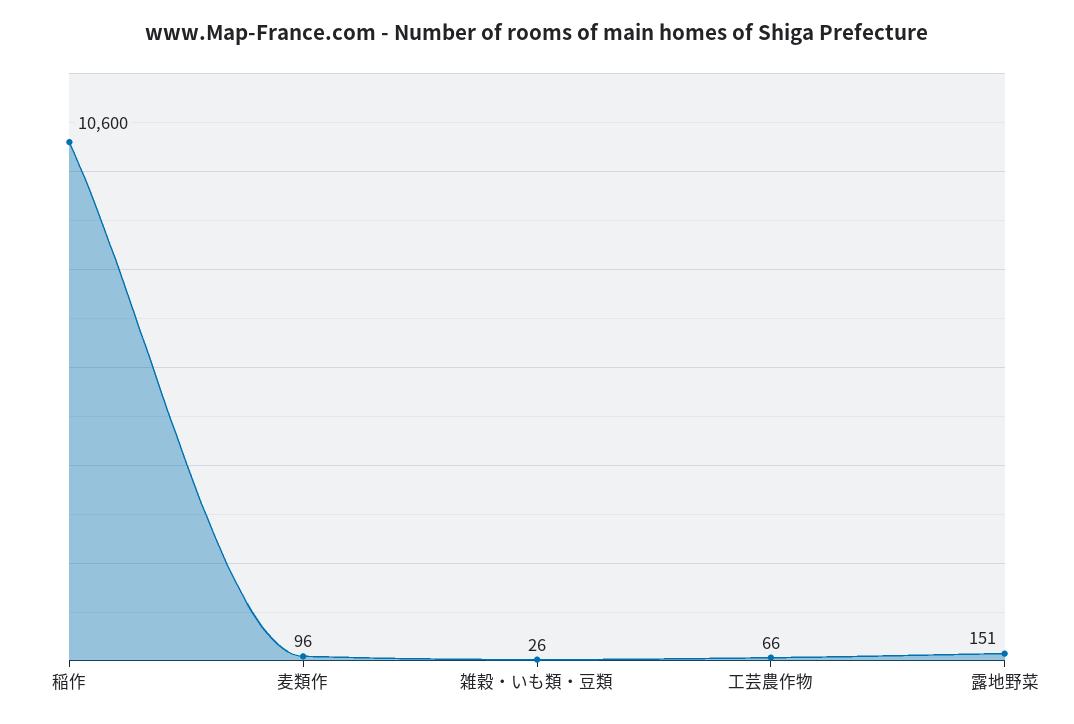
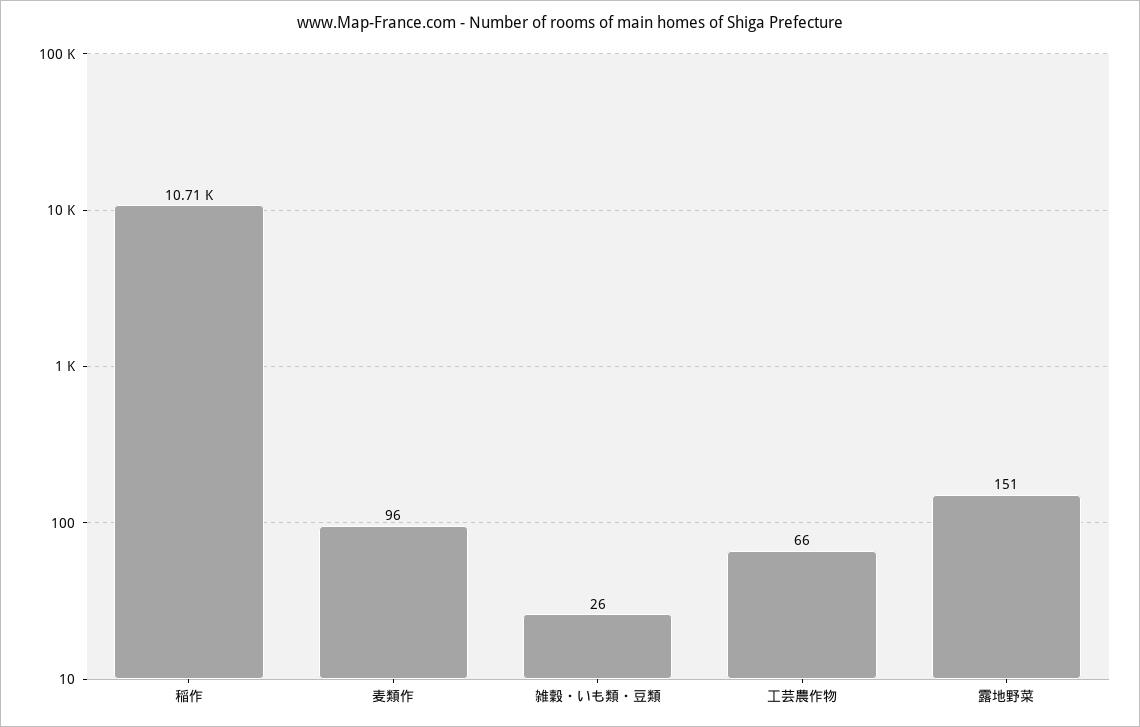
稲作: 10600 -> 10710

